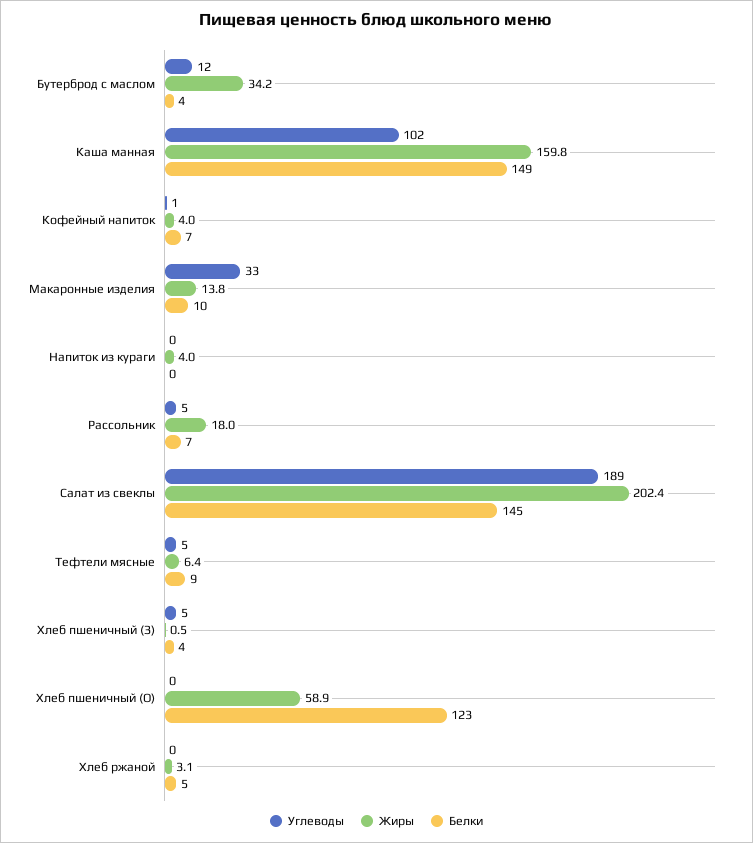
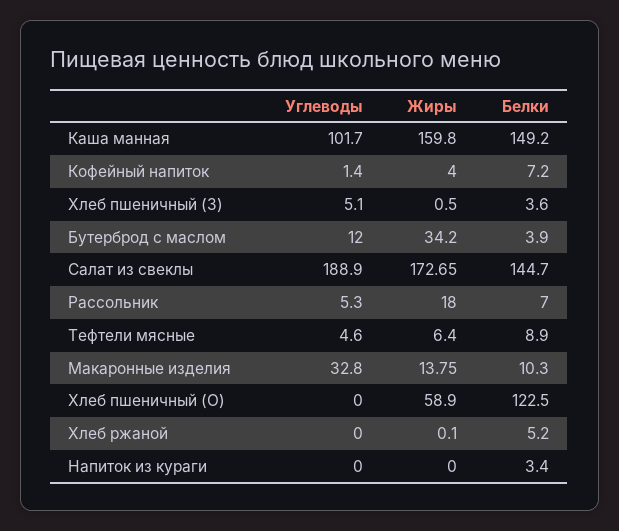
Жиры, Напиток из кураги: 4 -> 0
Белки, Напиток из кураги: 0 -> 3.4
Жиры, Салат из свеклы: 202.4 -> 172.65
Жиры, Хлеб ржаной: 3.1 -> 0.1

